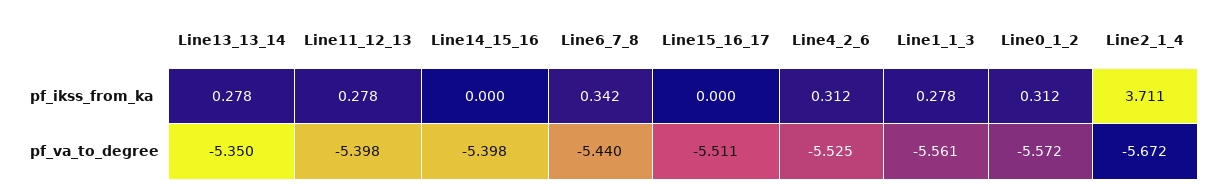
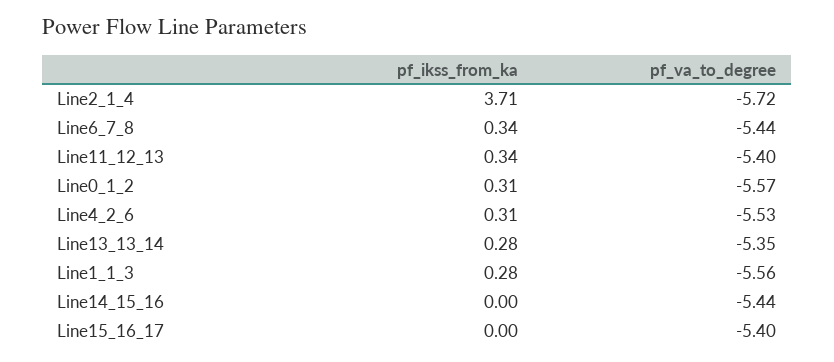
Line11_12_13, pf_ikss_from_ka: 0.278 -> 0.34
Line14_15_16, pf_va_to_degree: -5.398 -> -5.44
Line15_16_17, pf_va_to_degree: -5.511 -> -5.4
Line2_1_4, pf_va_to_degree: -5.672 -> -5.72

